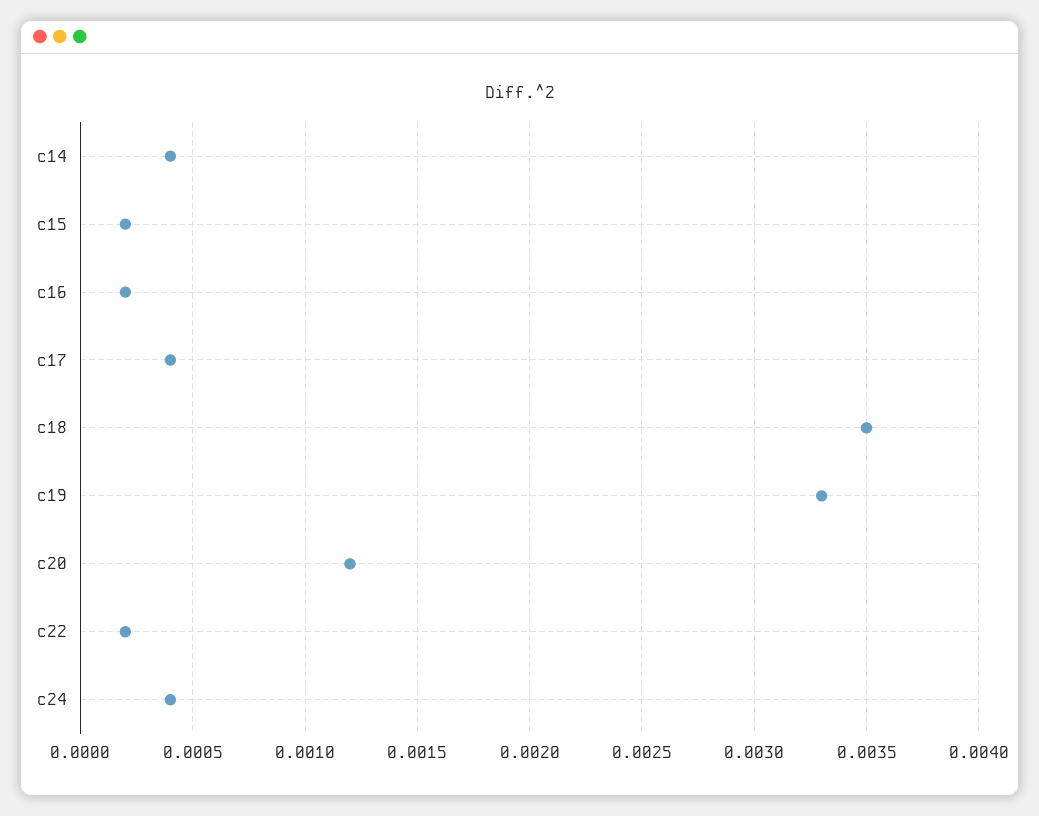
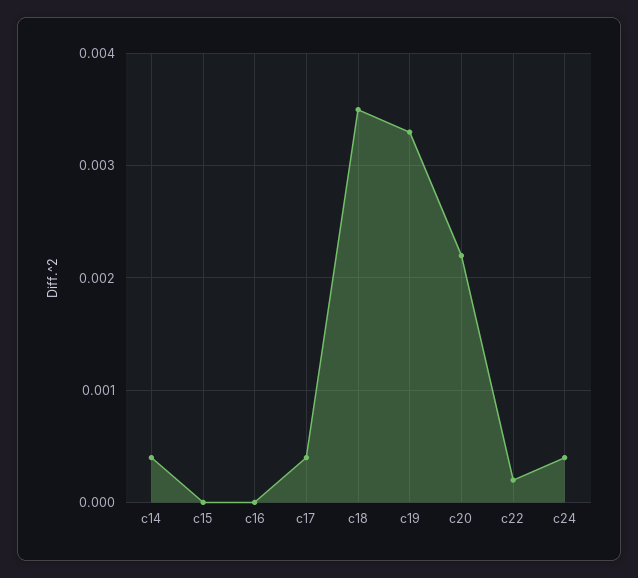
c15: 0.0002 -> 0
c16: 0.0002 -> 0
c20: 0.0012 -> 0.0022

